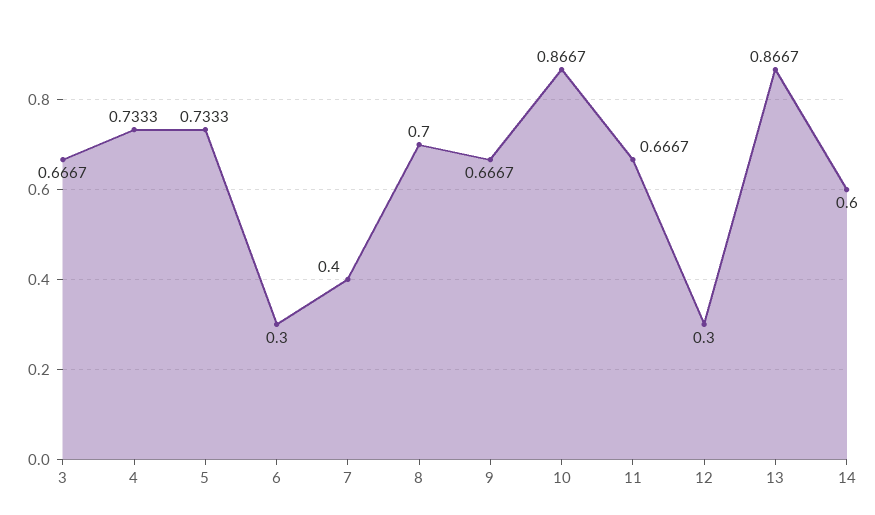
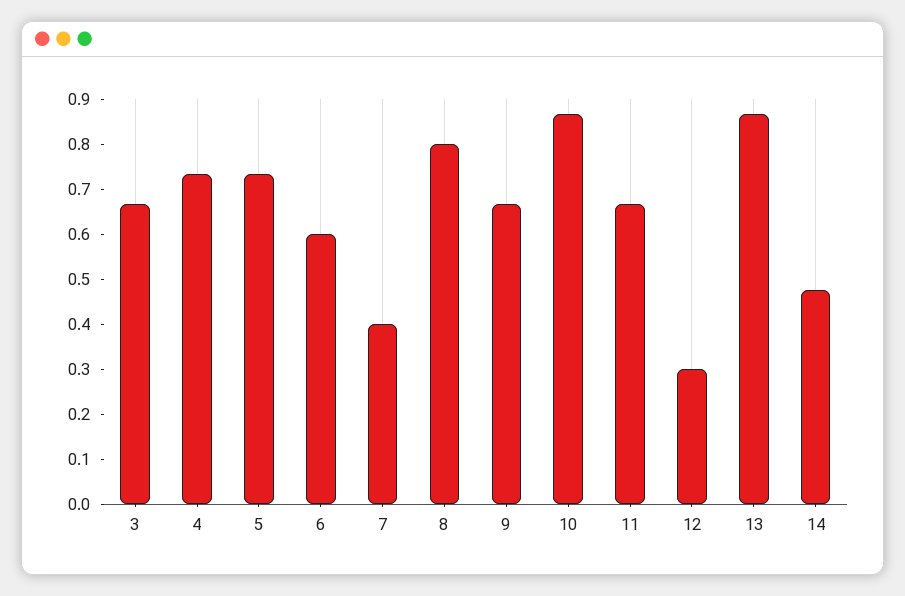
6: 0.3 -> 0.6
8: 0.7 -> 0.8
14: 0.6 -> 0.48

